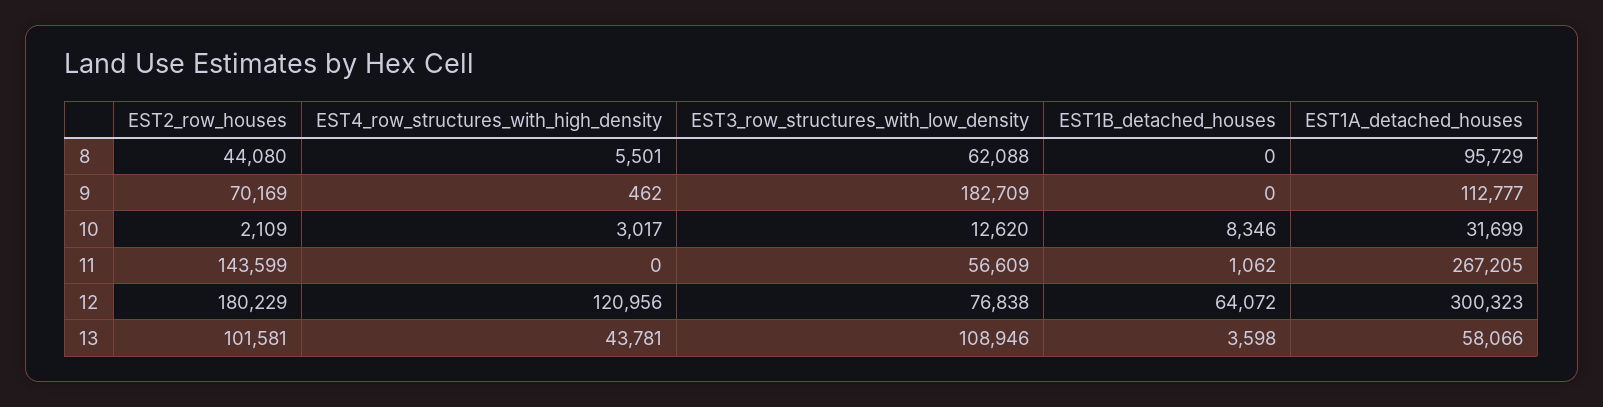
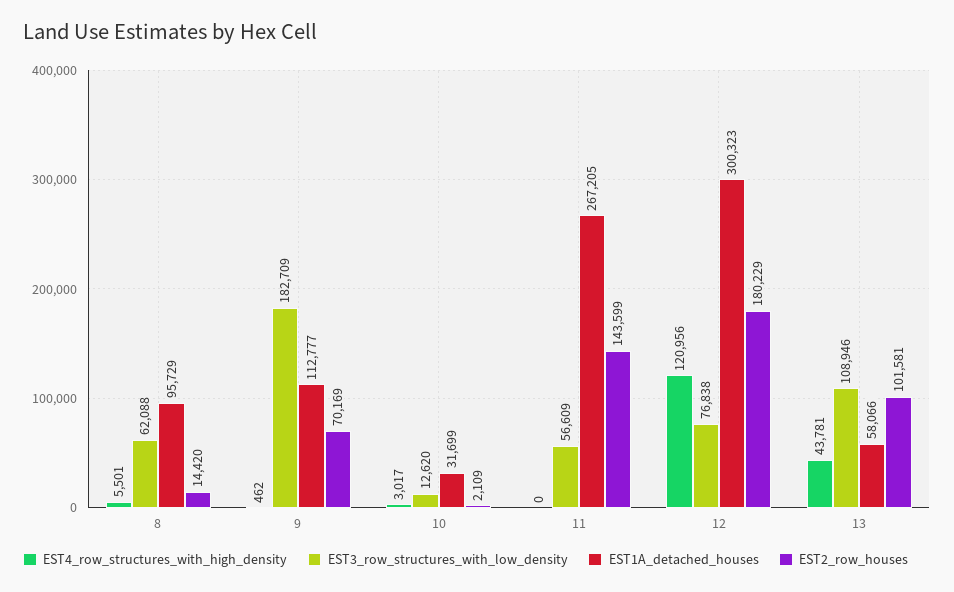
EST2_row_houses, 8: 44080 -> 14420
EST1B_detached_houses, 8: 0 -> none
EST1B_detached_houses, 9: 0 -> none
EST1B_detached_houses, 10: 8346 -> none
EST1B_detached_houses, 11: 1062 -> none
EST1B_detached_houses, 12: 64072 -> none
EST1B_detached_houses, 13: 3598 -> none

